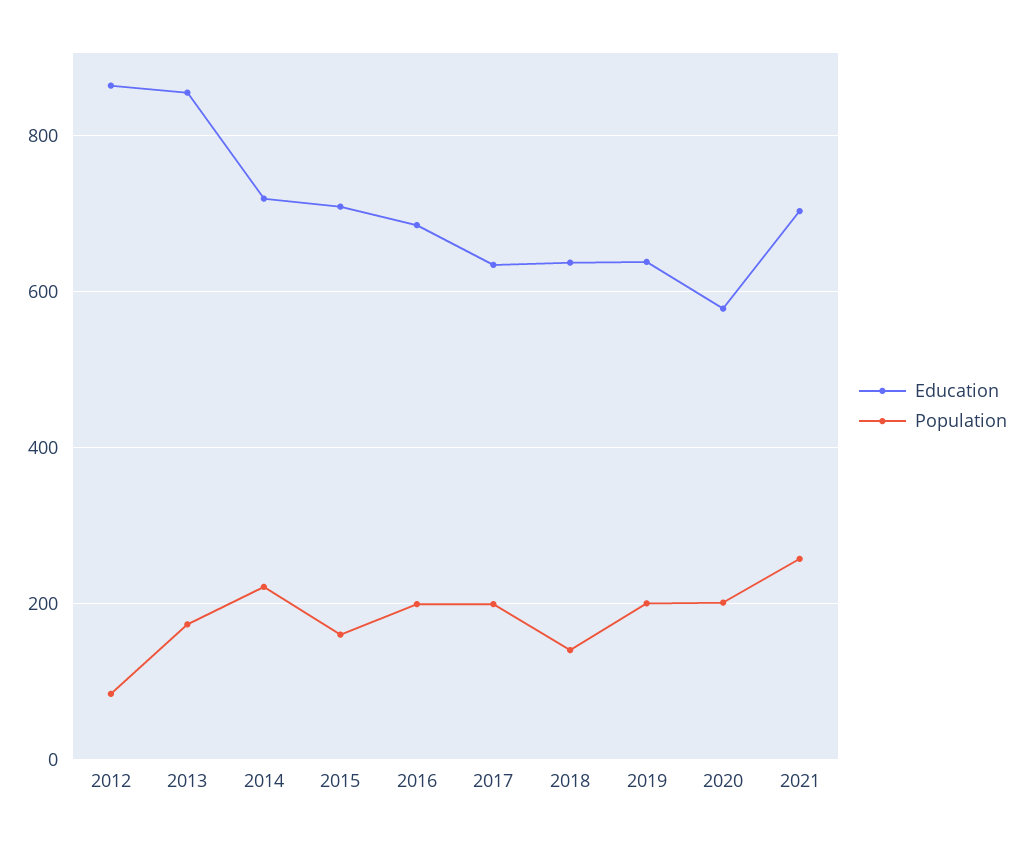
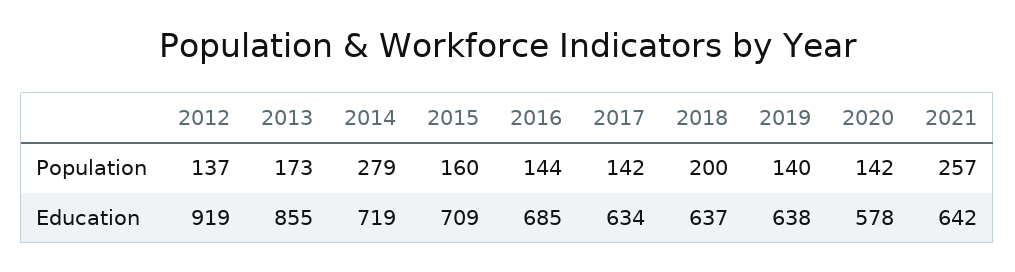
Education, 2012: 860 -> 919
Population, 2012: 80 -> 137
Population, 2014: 220 -> 279
Population, 2016: 200 -> 144
Population, 2017: 200 -> 142
Population, 2018: 140 -> 200
Population, 2019: 200 -> 140
Population, 2020: 200 -> 142
Education, 2021: 700 -> 642

